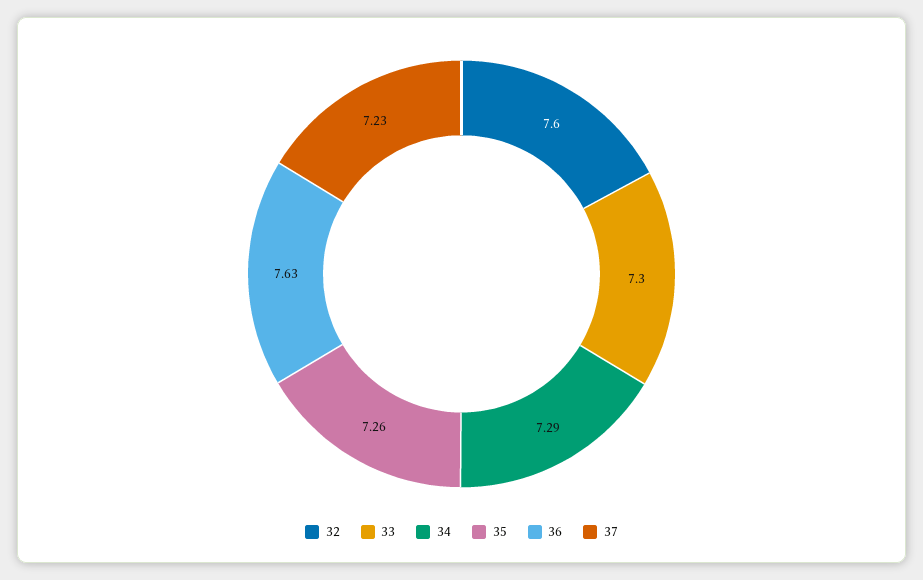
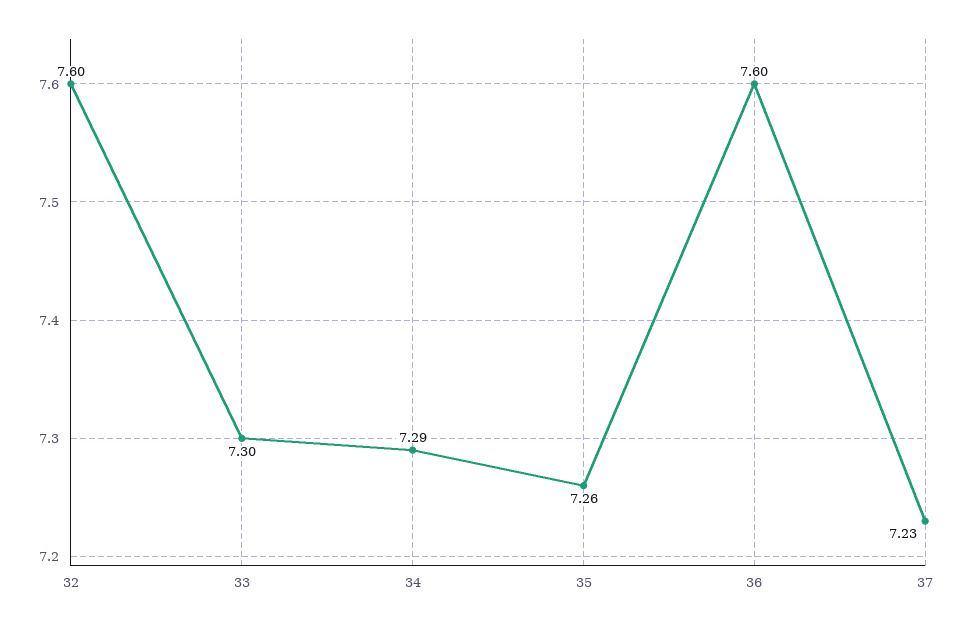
36: 7.63 -> 7.6

